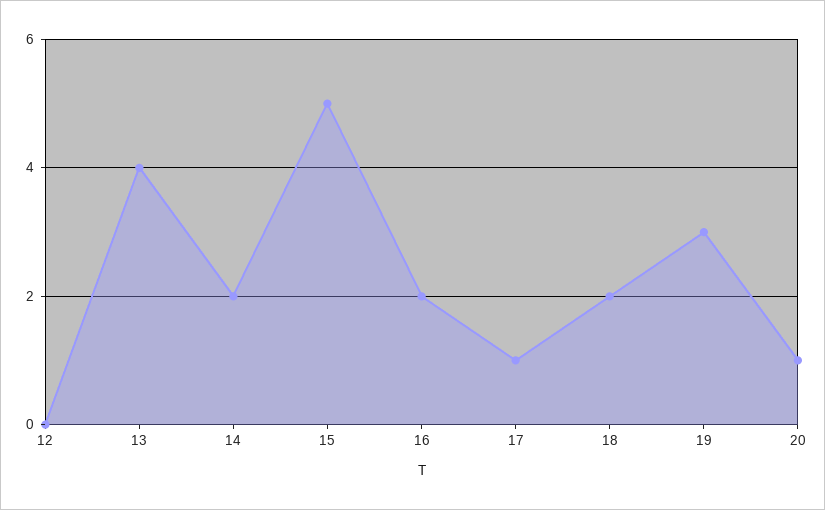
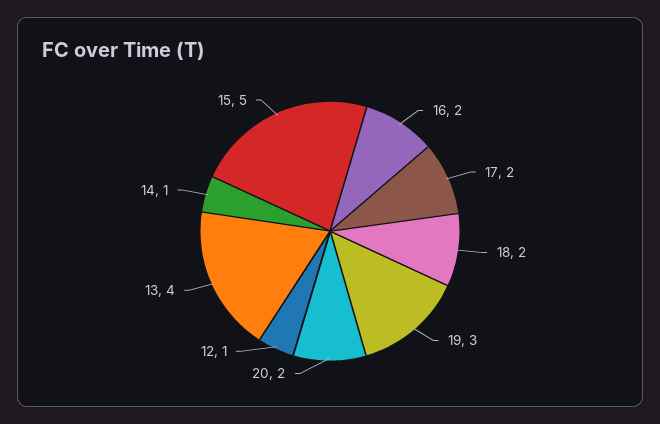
12: 0 -> 1
14: 2 -> 1
17: 1 -> 2
20: 1 -> 2

